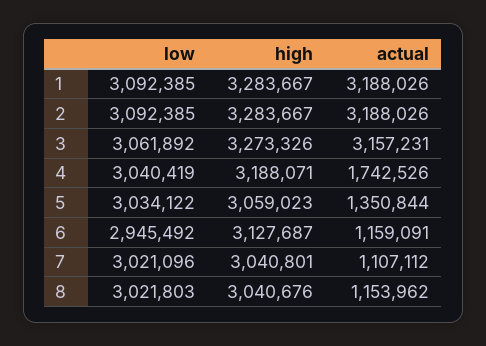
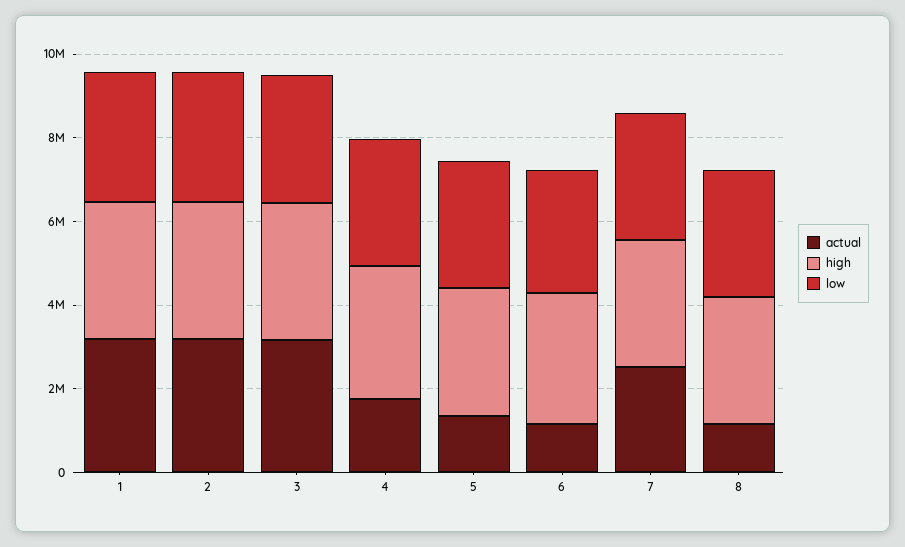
actual, 7: 1107112 -> 2500000

